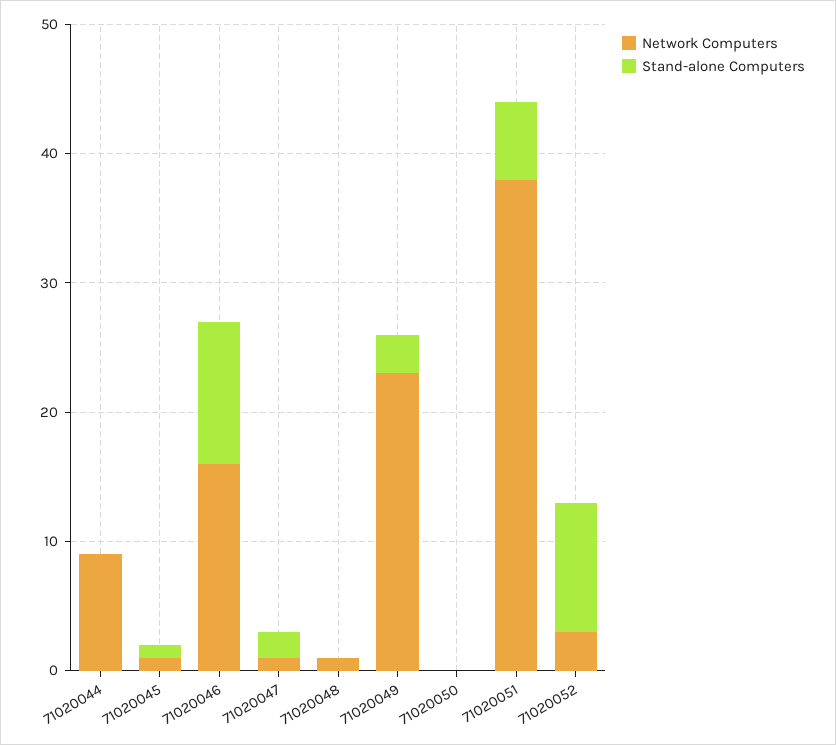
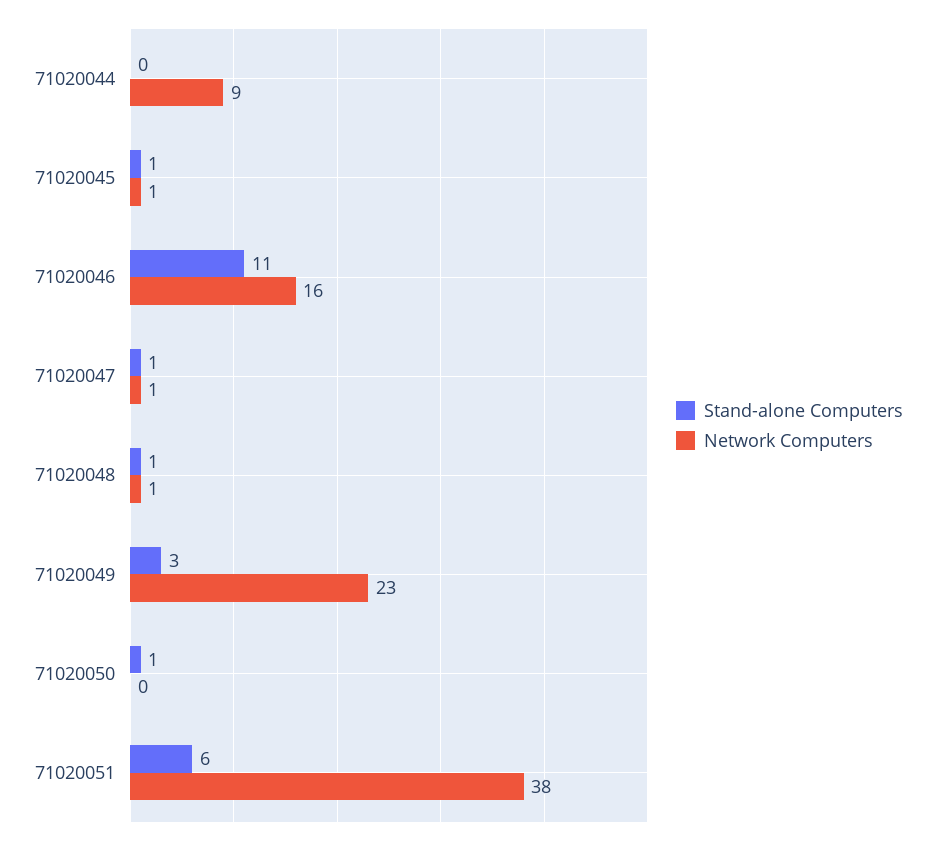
Stand-alone Computers, 71020047: 2 -> 1
Stand-alone Computers, 71020048: 0 -> 1
Stand-alone Computers, 71020050: 0 -> 1
Network Computers, 71020052: 3 -> none
Stand-alone Computers, 71020052: 10 -> none

